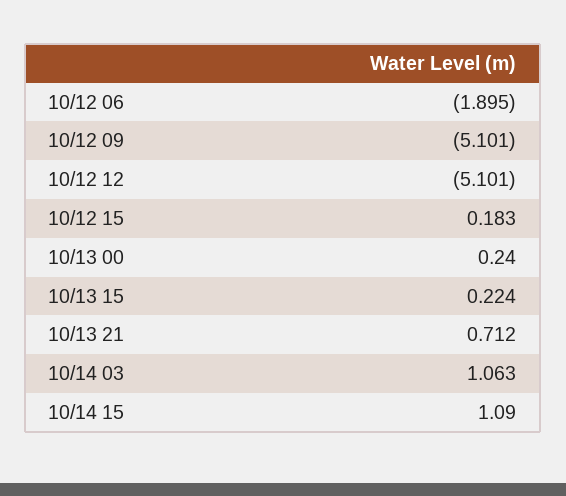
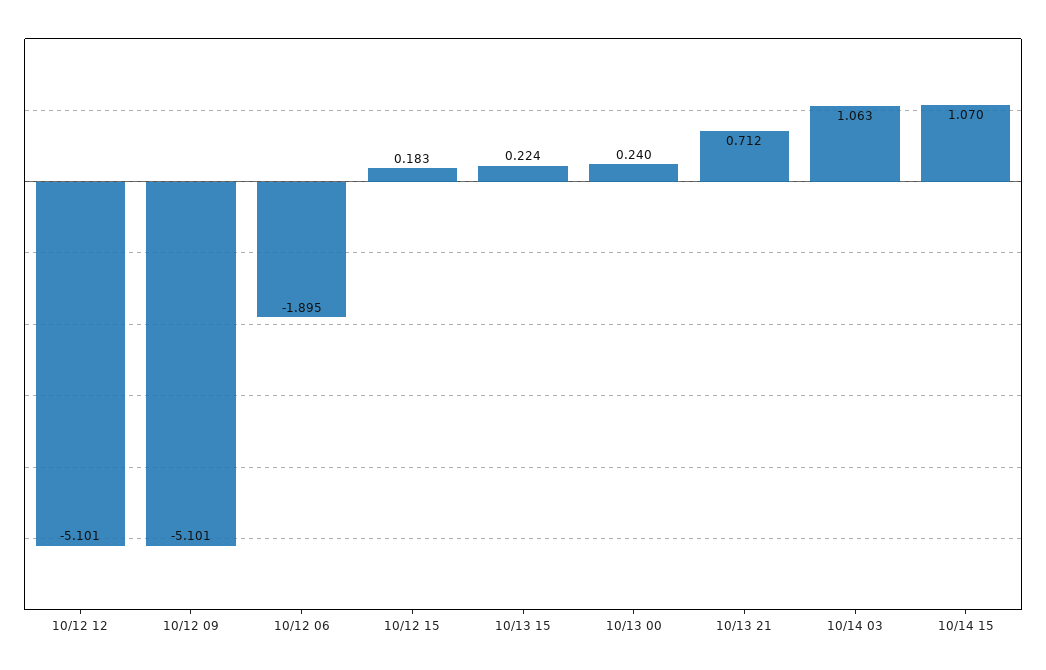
10/14 15: 1.09 -> 1.07

